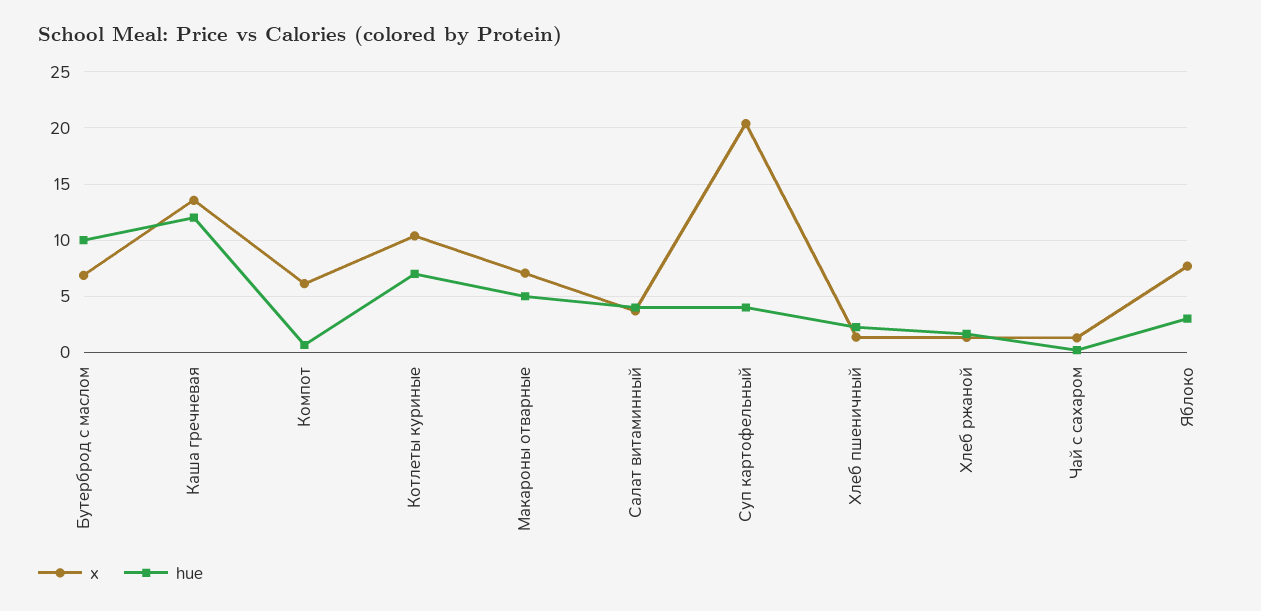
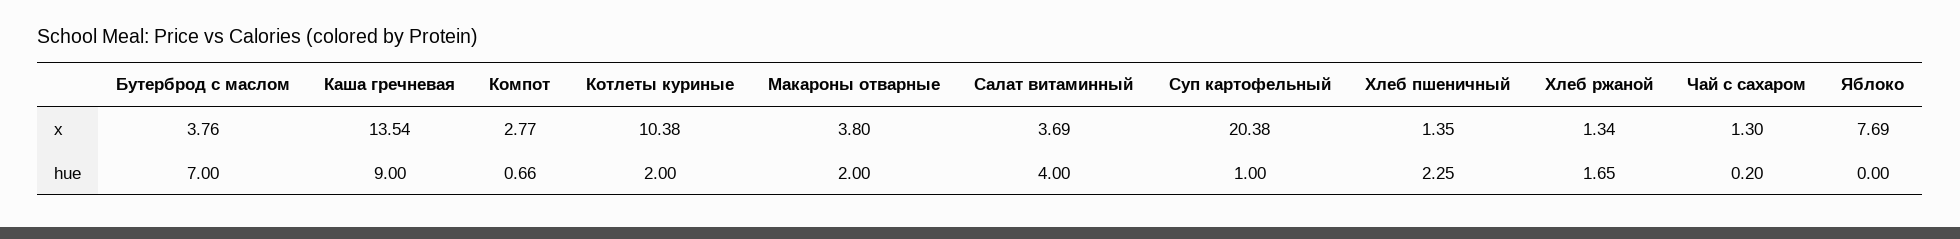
x, Бутерброд с маслом: 7 -> 3.76
hue, Бутерброд с маслом: 10 -> 7
hue, Каша гречневая: 12 -> 9
x, Компот: 6 -> 2.77
hue, Котлеты куриные: 7 -> 2
x, Макароны отварные: 7 -> 3.8
hue, Макароны отварные: 5 -> 2
hue, Суп картофельный: 4 -> 1
hue, Яблоко: 3 -> 0

